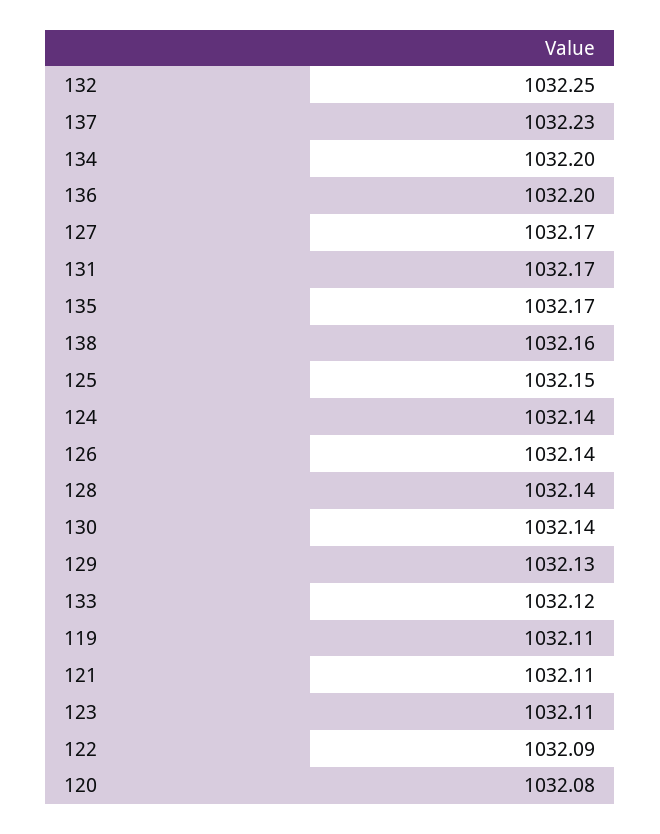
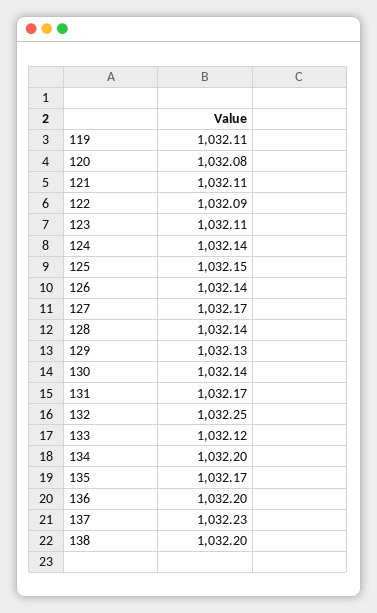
138: 1032.16 -> 1032.2

